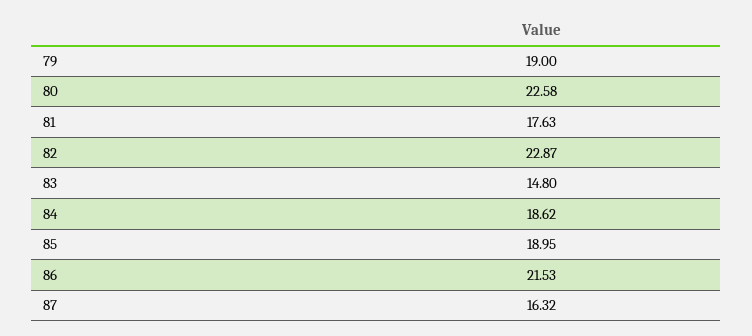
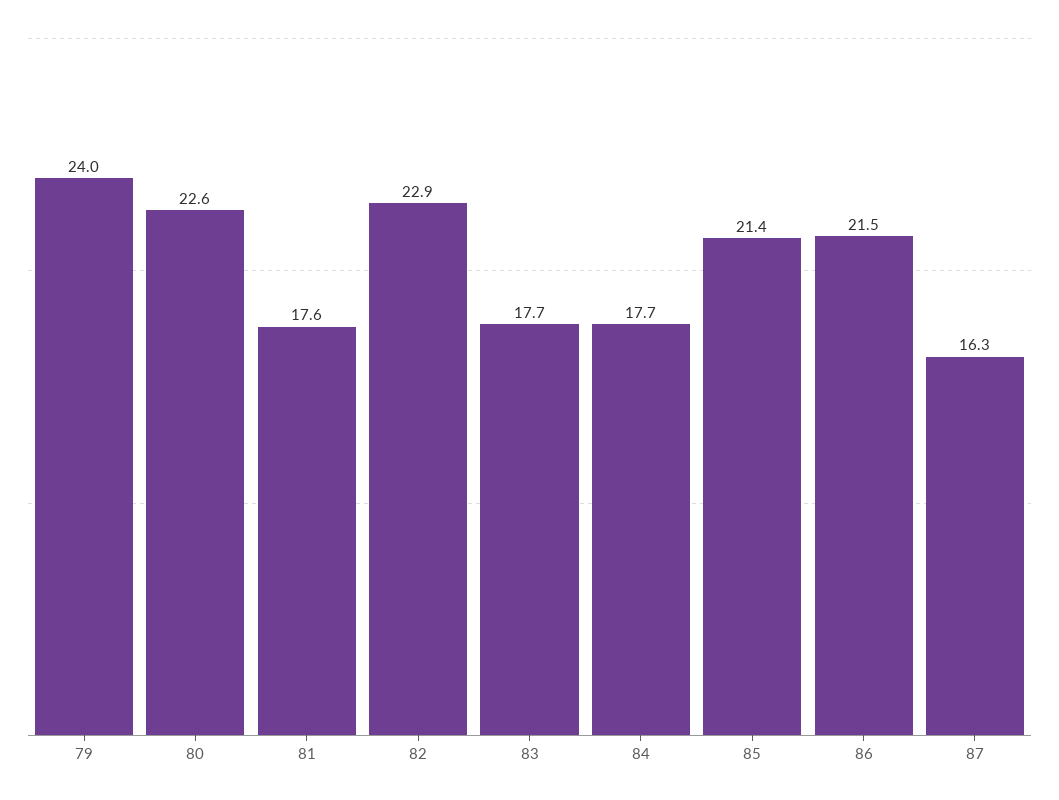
79: 19 -> 24
83: 14.8 -> 17.7
84: 18.62 -> 17.7
85: 18.95 -> 21.4

